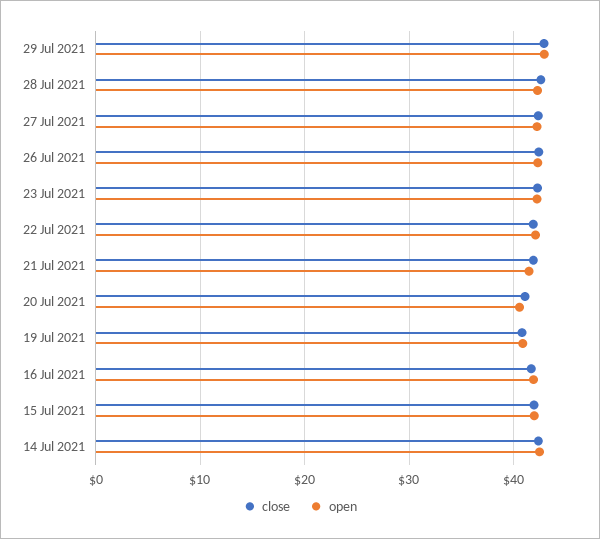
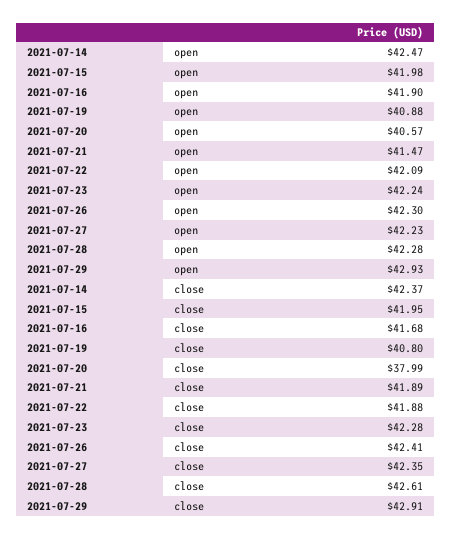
close, 20 Jul 2021: 41 -> 37.99

